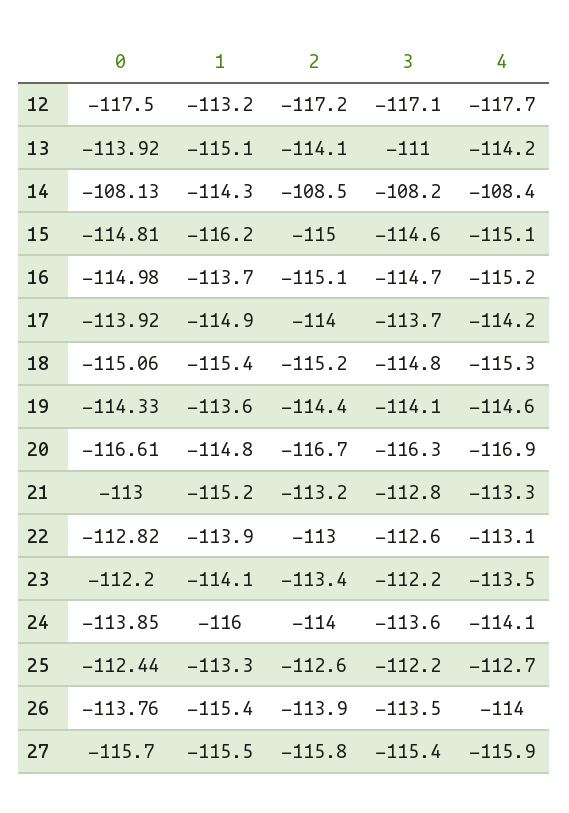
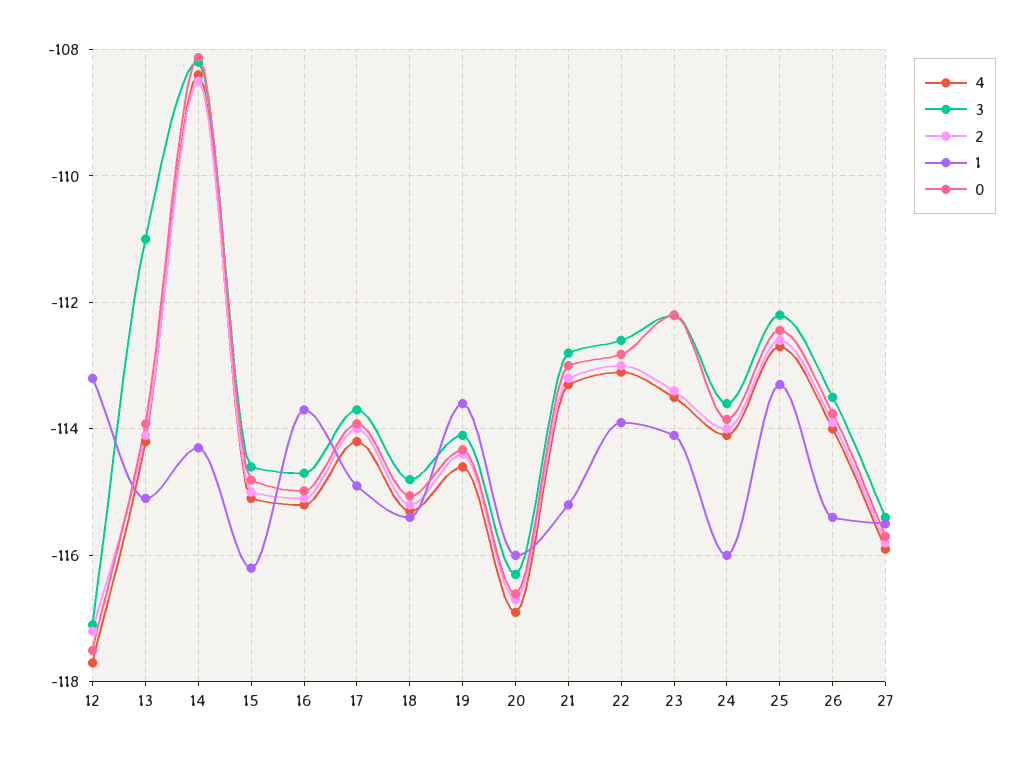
1, 20: -114.8 -> -116

